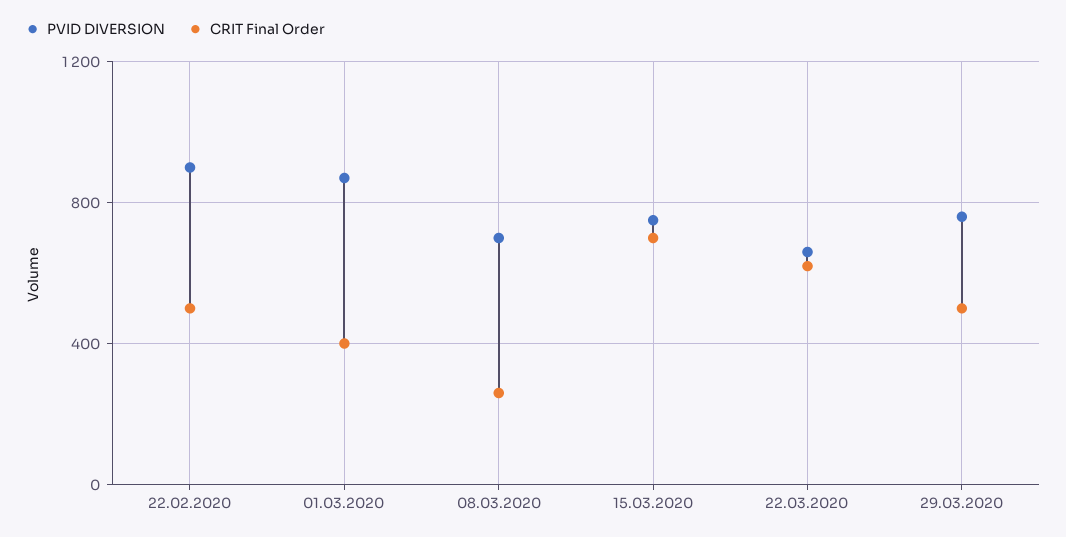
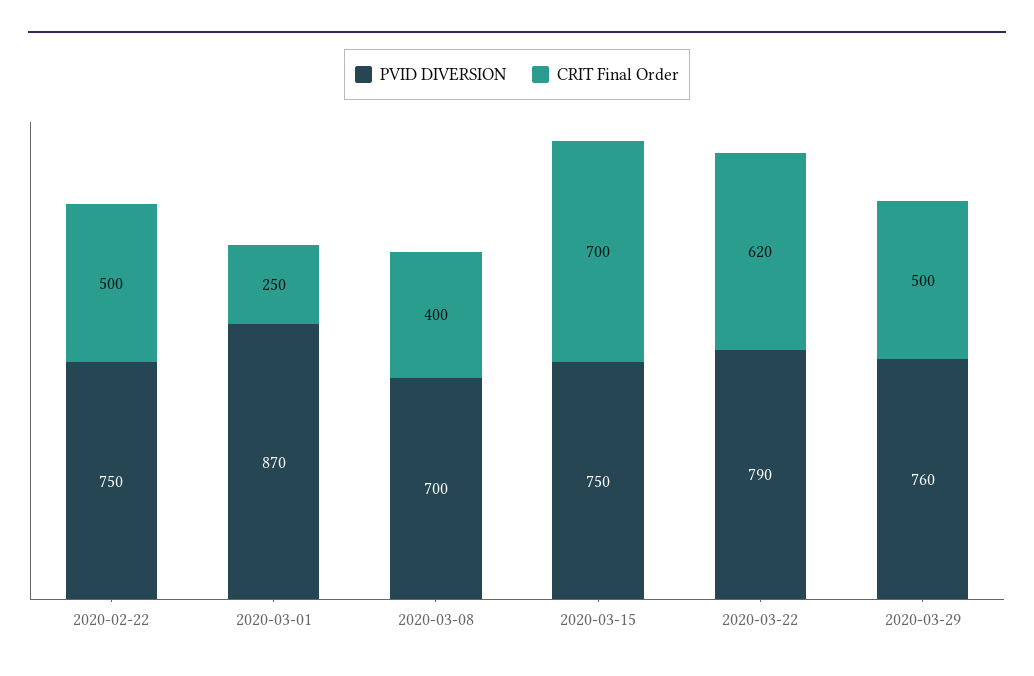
PVID DIVERSION, 22.02.2020: 900 -> 750
CRIT Final Order, 01.03.2020: 400 -> 250
CRIT Final Order, 08.03.2020: 250 -> 400
PVID DIVERSION, 22.03.2020: 650 -> 790

